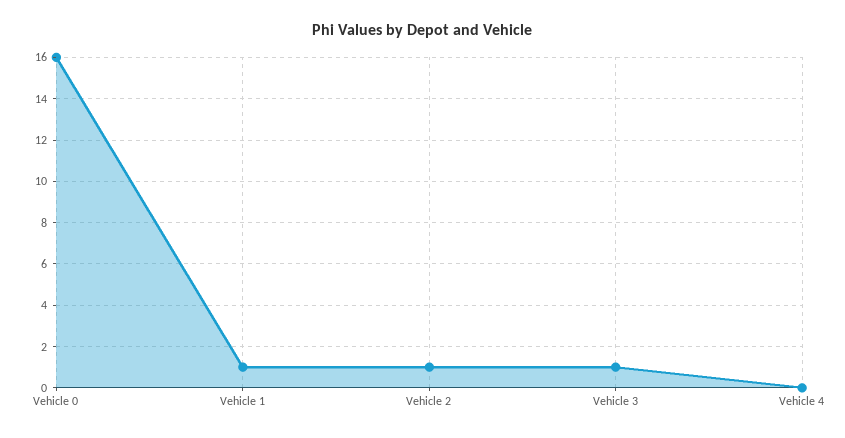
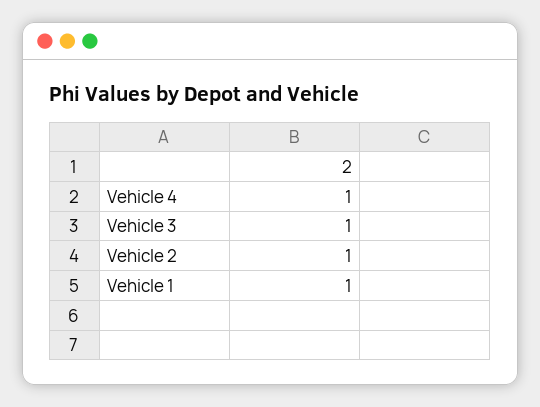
Vehicle 0: 16 -> none
Vehicle 4: 0 -> 1

